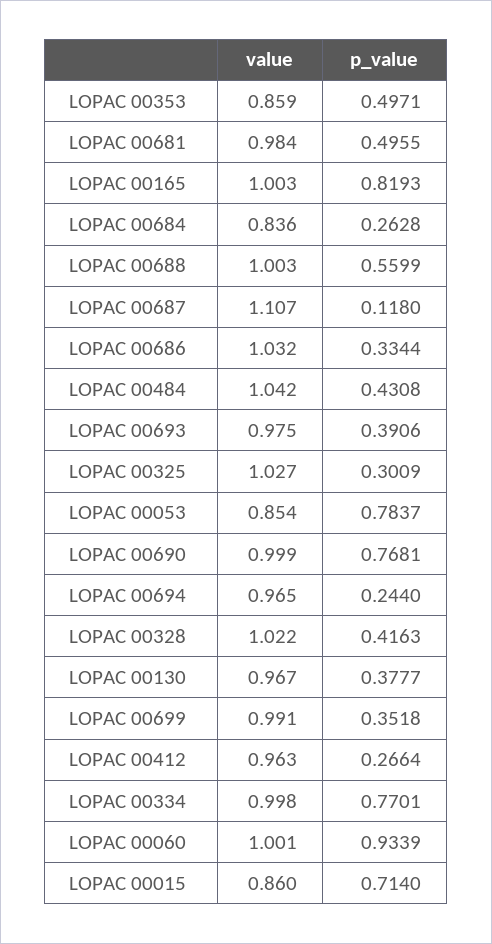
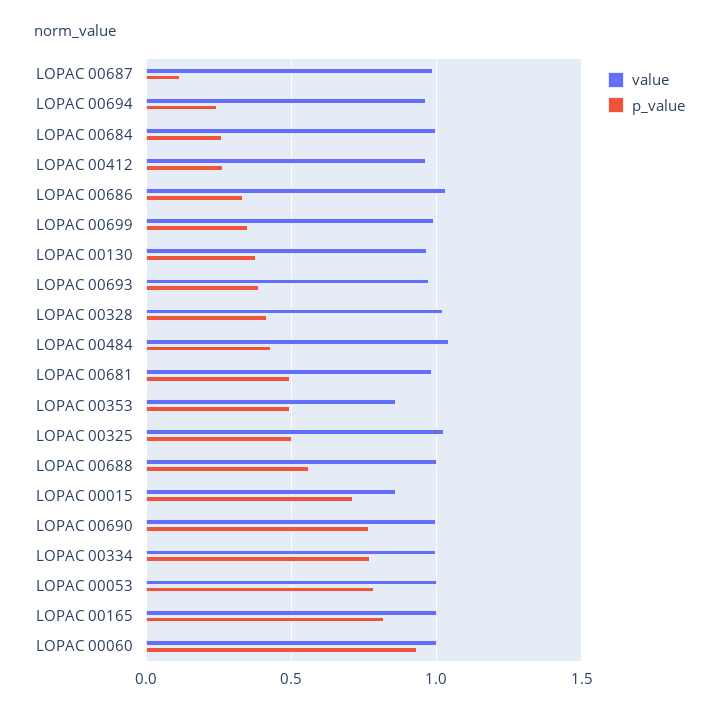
value, LOPAC 00684: 0.836 -> 1
value, LOPAC 00687: 1.107 -> 1
p_value, LOPAC 00325: 0.3009 -> 0.5
value, LOPAC 00053: 0.854 -> 1

